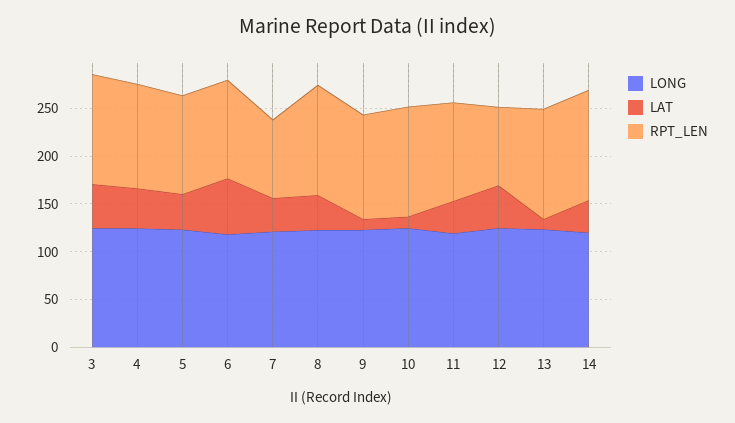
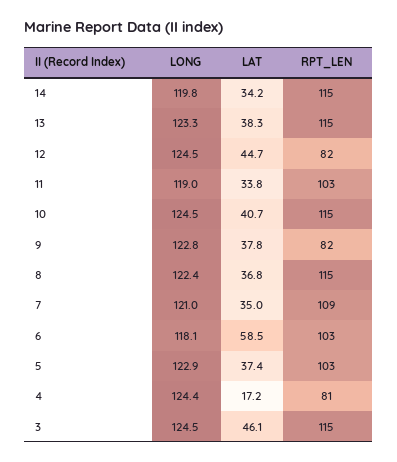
LAT, 4: 40 -> 17.2
RPT_LEN, 4: 110 -> 81
RPT_LEN, 7: 80 -> 109
LAT, 9: 10 -> 37.8
RPT_LEN, 9: 110 -> 82
LAT, 10: 10 -> 40.7
LAT, 13: 10 -> 38.3

